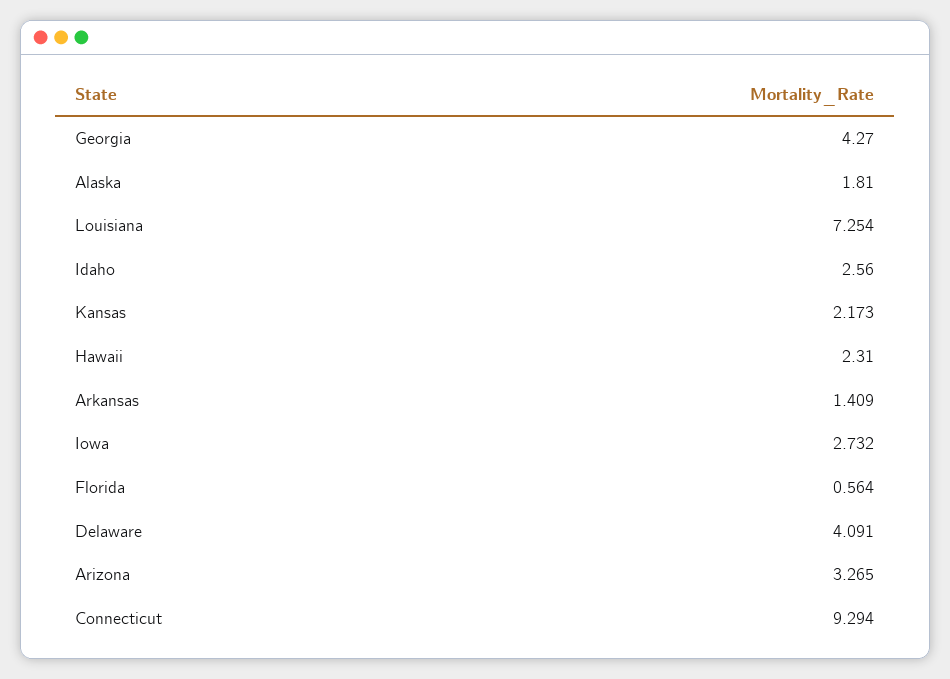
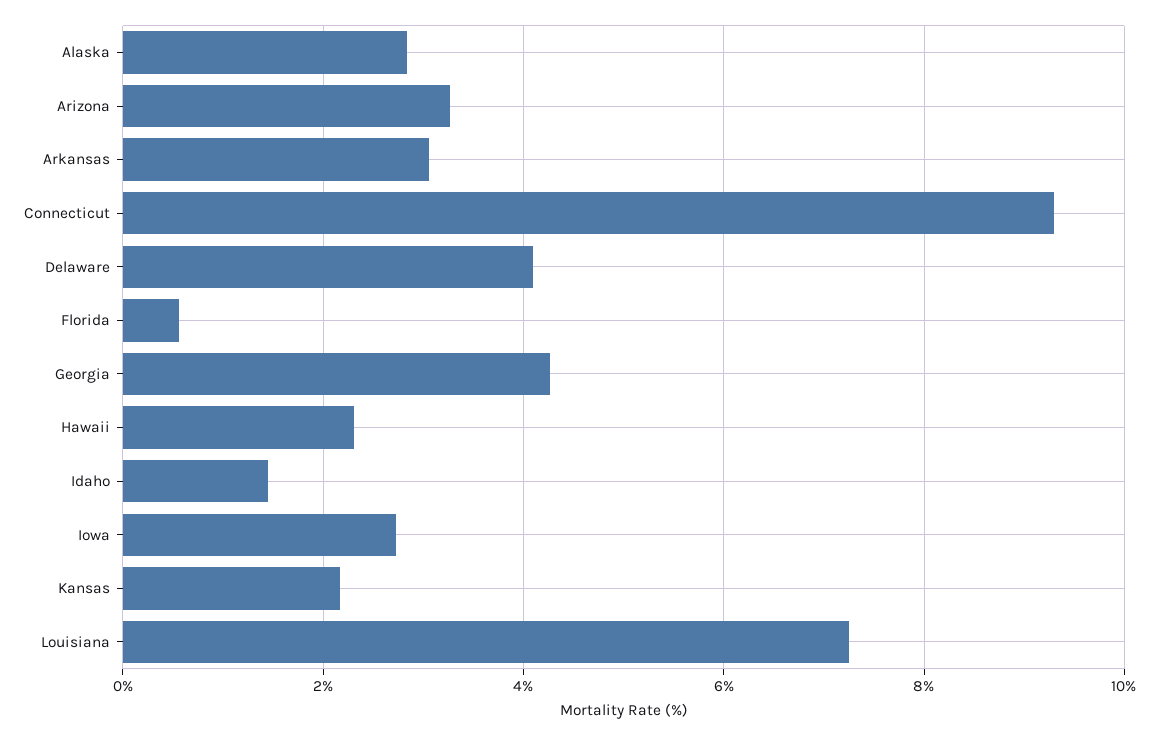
Alaska: 1.81 -> 2.8
Idaho: 2.56 -> 1.4
Arkansas: 1.409 -> 3

